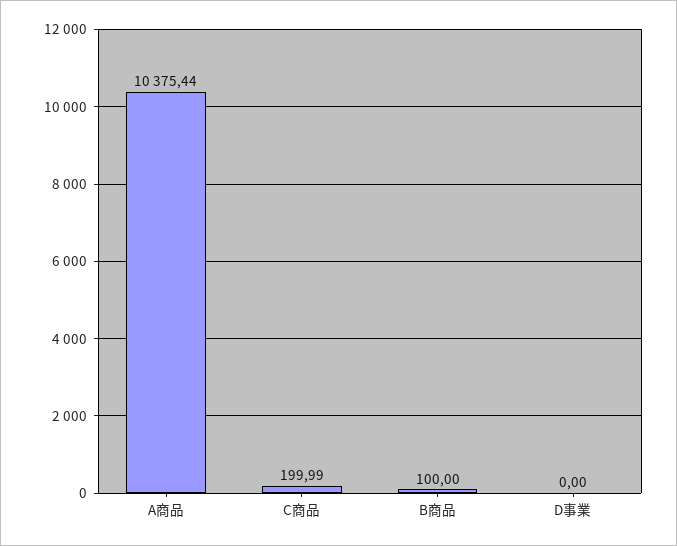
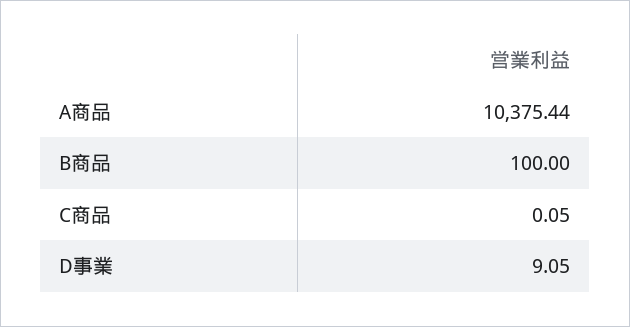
C商品: 199.99 -> 0.05
D事業: 0 -> 9.05

